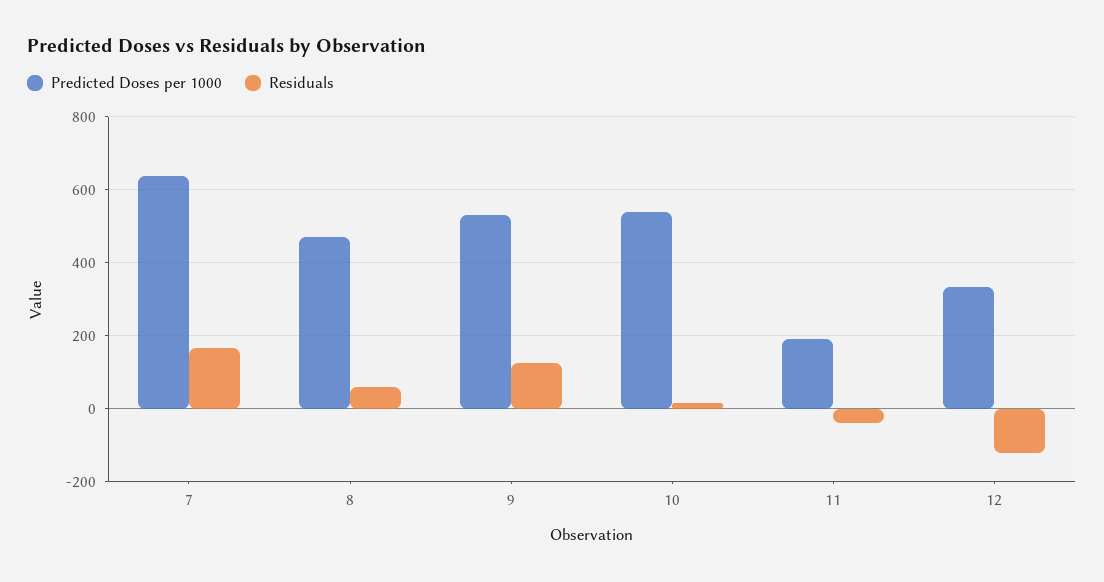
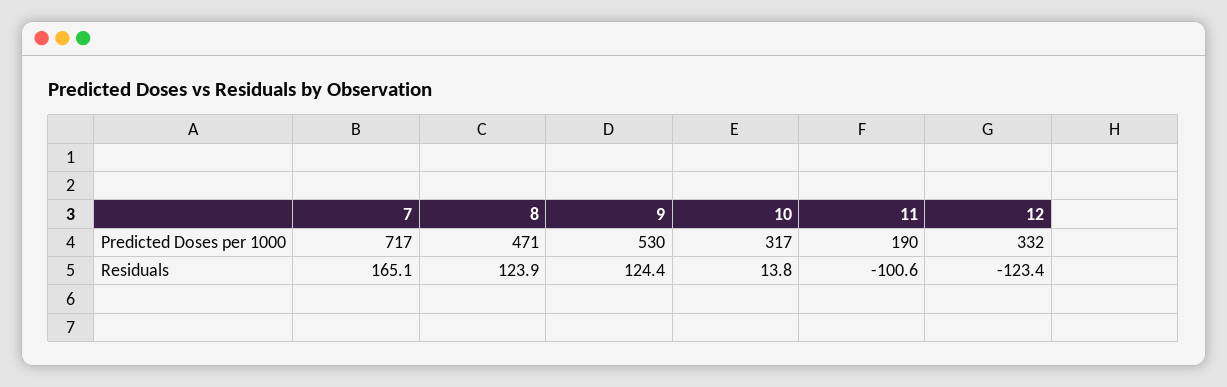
Predicted Doses per 1000, 7: 640 -> 717
Residuals, 8: 60 -> 123.9
Predicted Doses per 1000, 10: 540 -> 317
Residuals, 11: -40 -> -100.6

